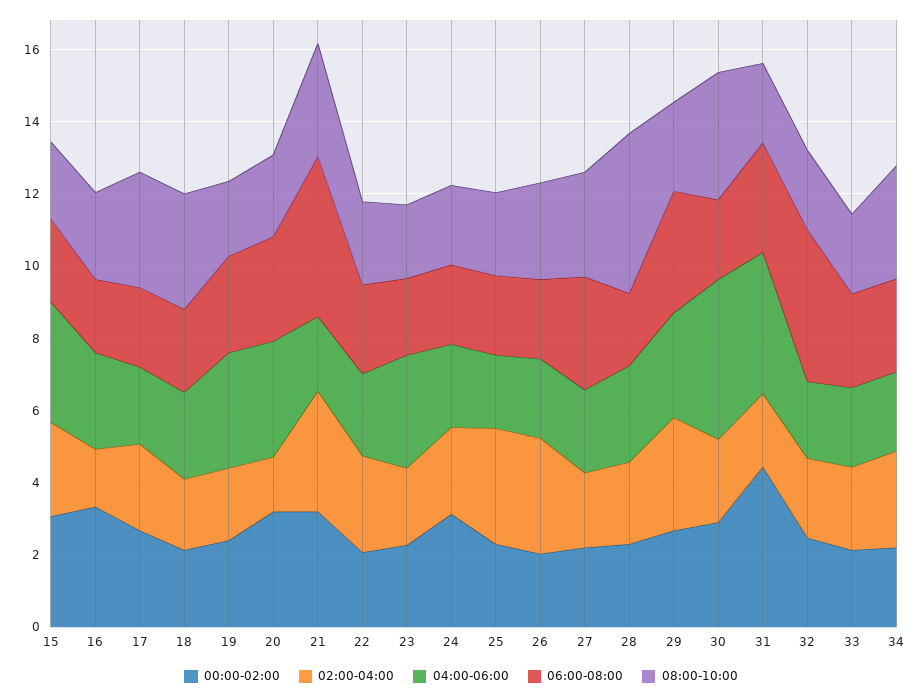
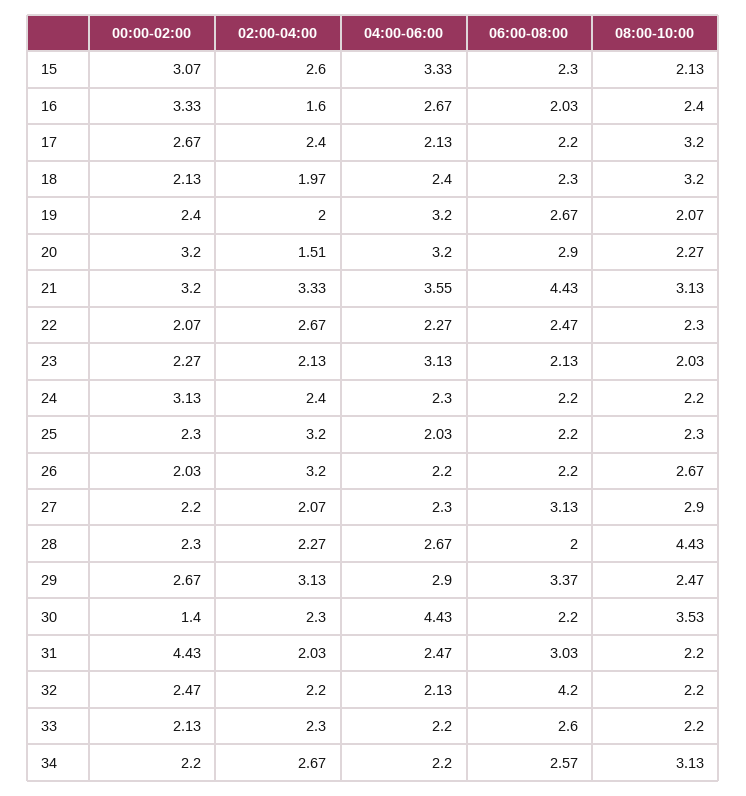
04:00-06:00, 21: 2 -> 3.55
00:00-02:00, 30: 3 -> 1.4
04:00-06:00, 31: 4 -> 2.47

